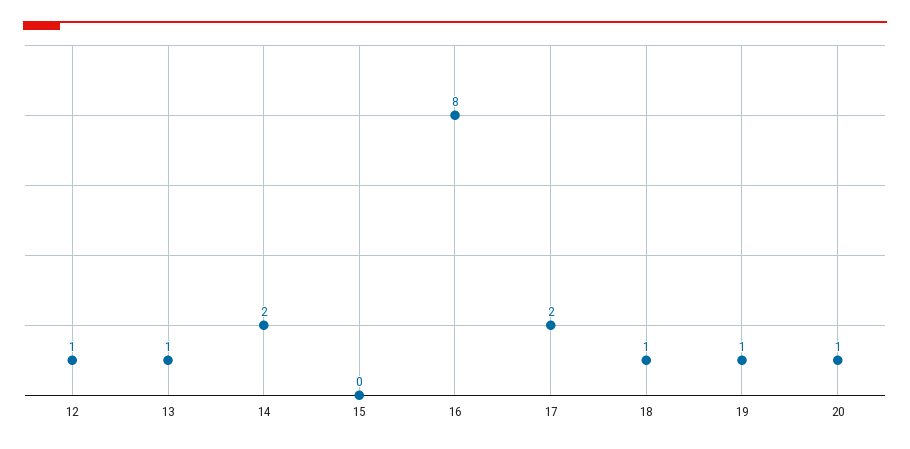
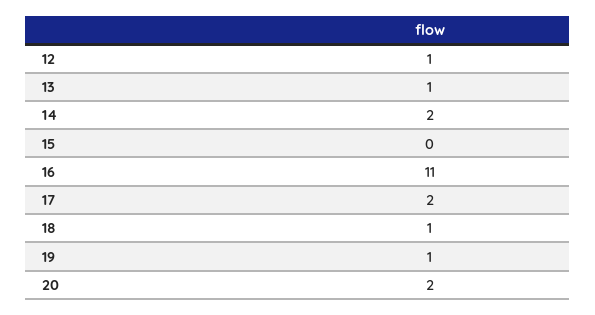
16: 8 -> 11
20: 1 -> 2

